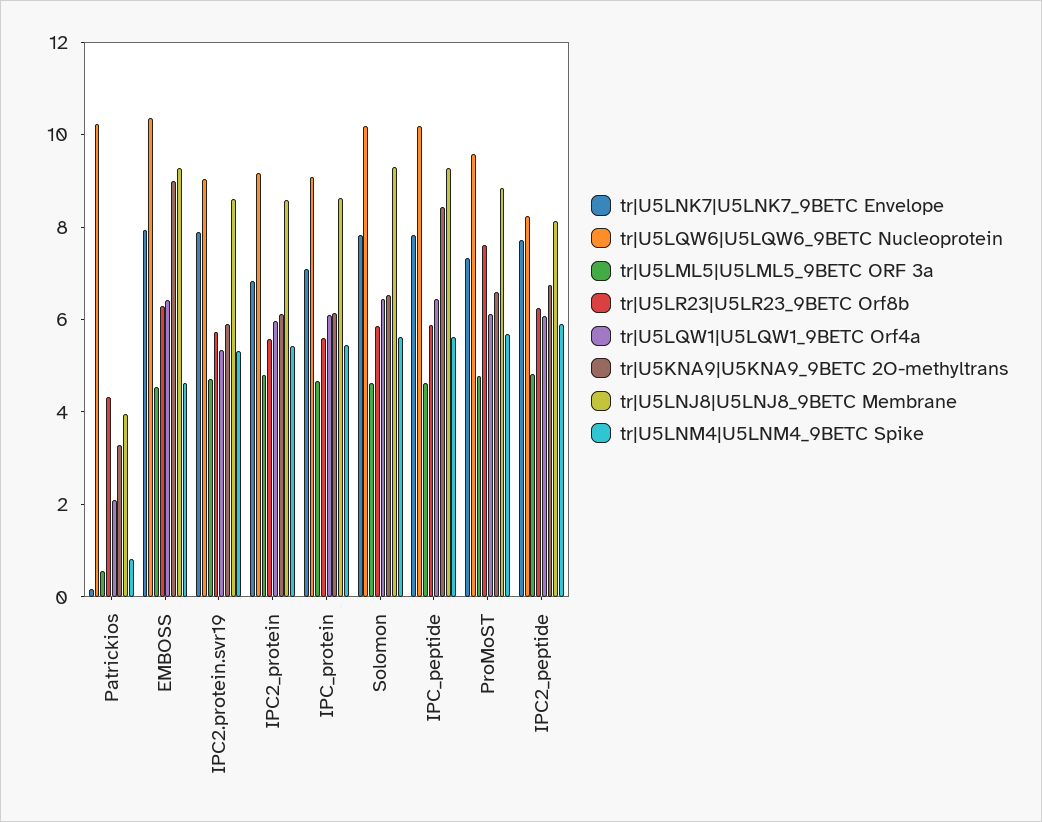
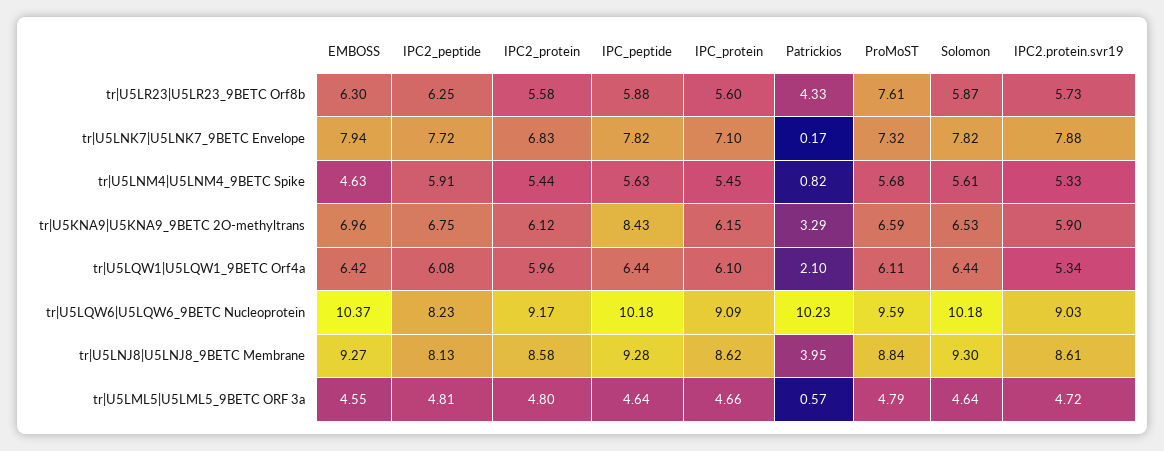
tr|U5KNA9|U5KNA9_9BETC 2O-methyltrans, EMBOSS: 9 -> 6.96

